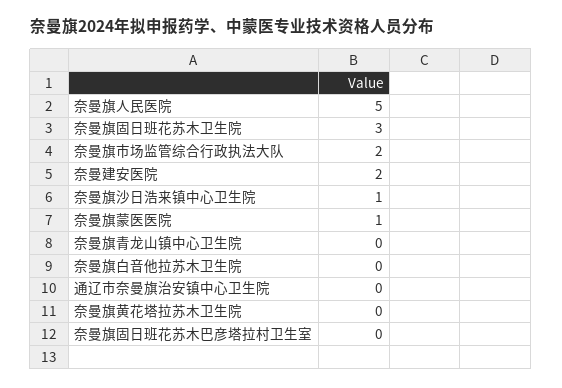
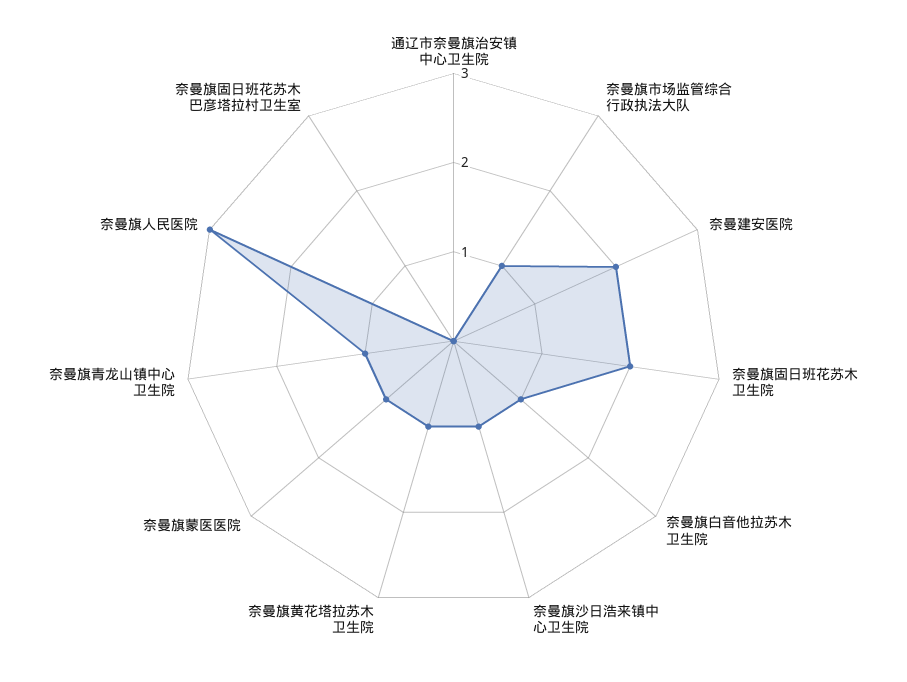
奈曼旗人民医院: 5 -> 3
奈曼旗固日班花苏木卫生院: 3 -> 2
奈曼旗市场监管综合行政执法大队: 2 -> 1
奈曼旗青龙山镇中心卫生院: 0 -> 1
奈曼旗白音他拉苏木卫生院: 0 -> 1
奈曼旗黄花塔拉苏木卫生院: 0 -> 1

